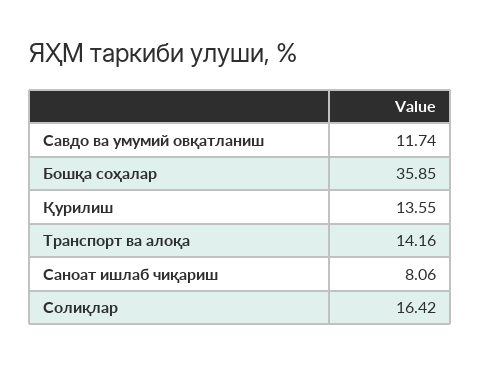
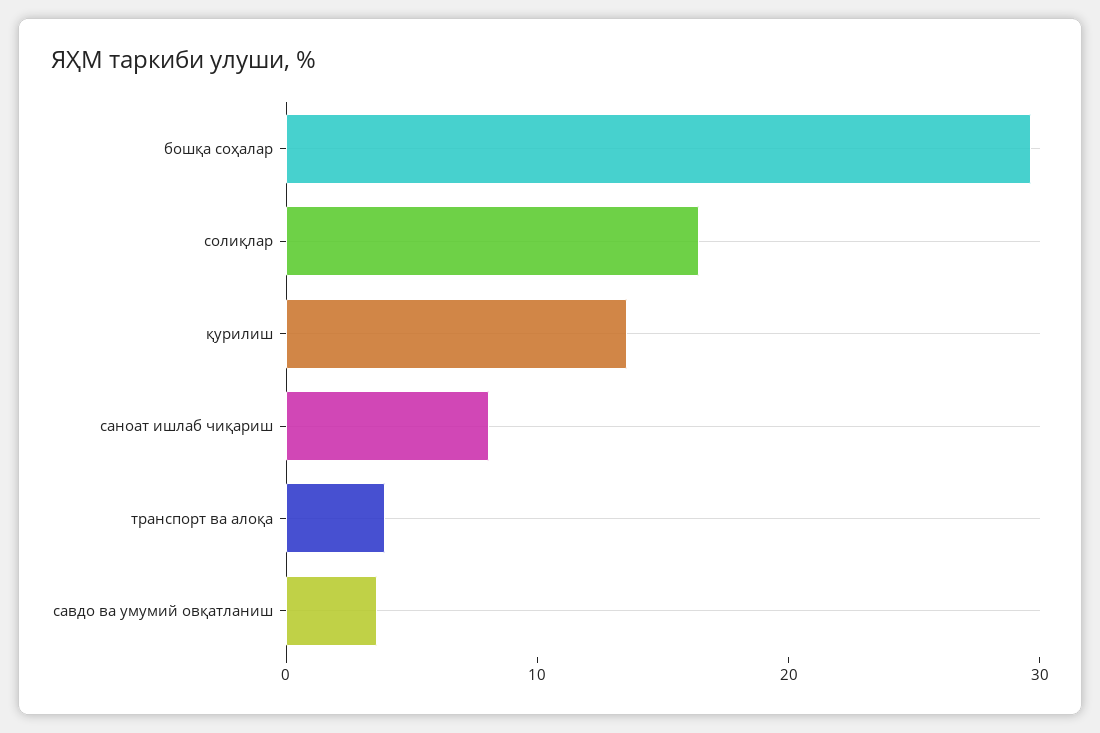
Савдо ва умумий овқатланиш: 11.74 -> 4
Бошқа соҳалар: 35.85 -> 30
Транспорт ва алоқа: 14.16 -> 4

